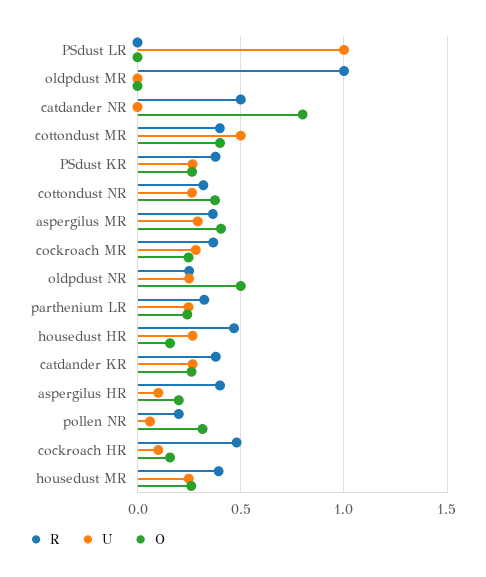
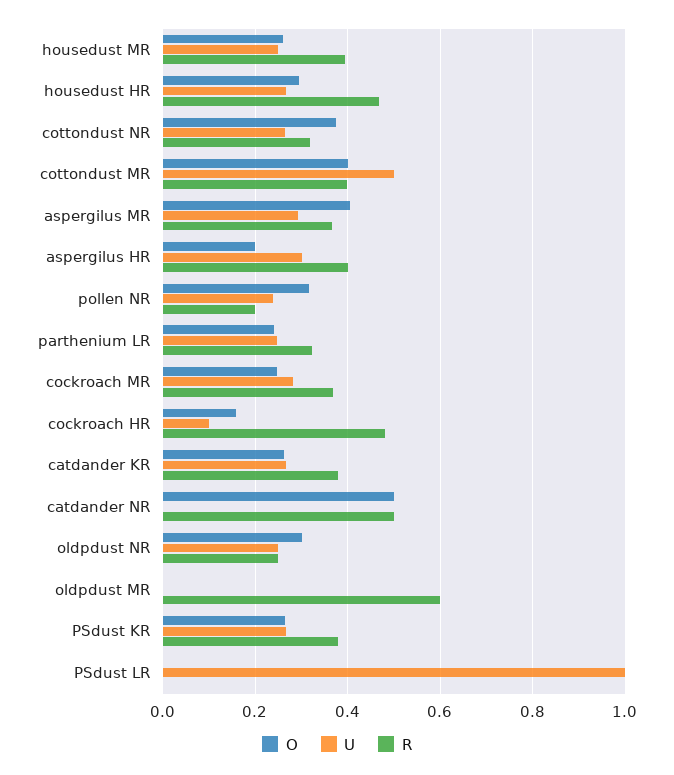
R, oldpdust MR: 1 -> 0.6
O, catdander NR: 0.8 -> 0.5
O, oldpdust NR: 0.5 -> 0.3
O, housedust HR: 0.15 -> 0.3
U, aspergilus HR: 0.1 -> 0.3
U, pollen NR: 0.05 -> 0.24

